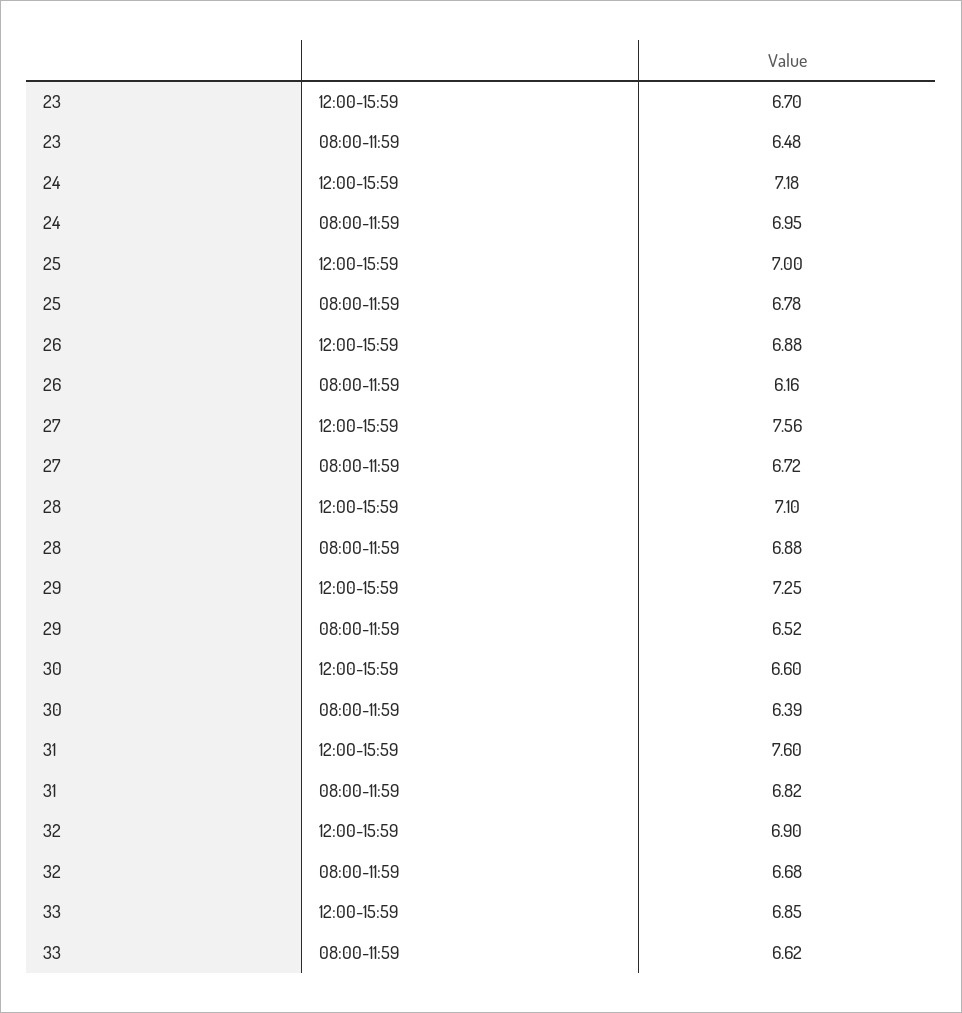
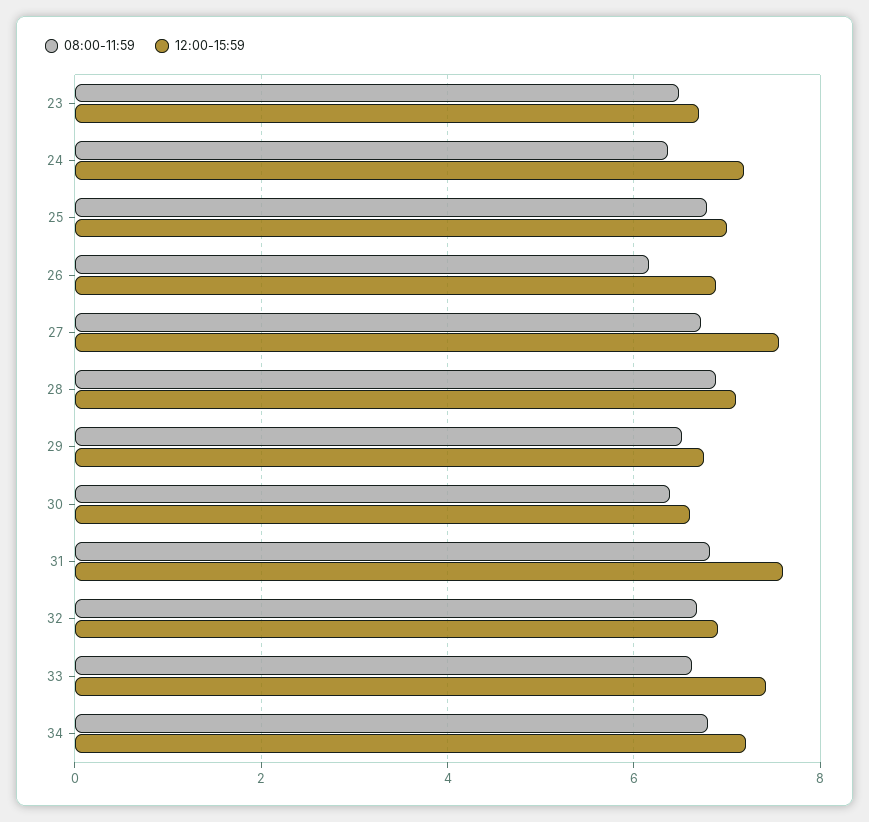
08:00-11:59, 24: 6.95 -> 6.4
12:00-15:59, 29: 7.25 -> 6.8
12:00-15:59, 33: 6.85 -> 7.4
08:00-11:59, 34: none -> 6.8
12:00-15:59, 34: none -> 7.2

